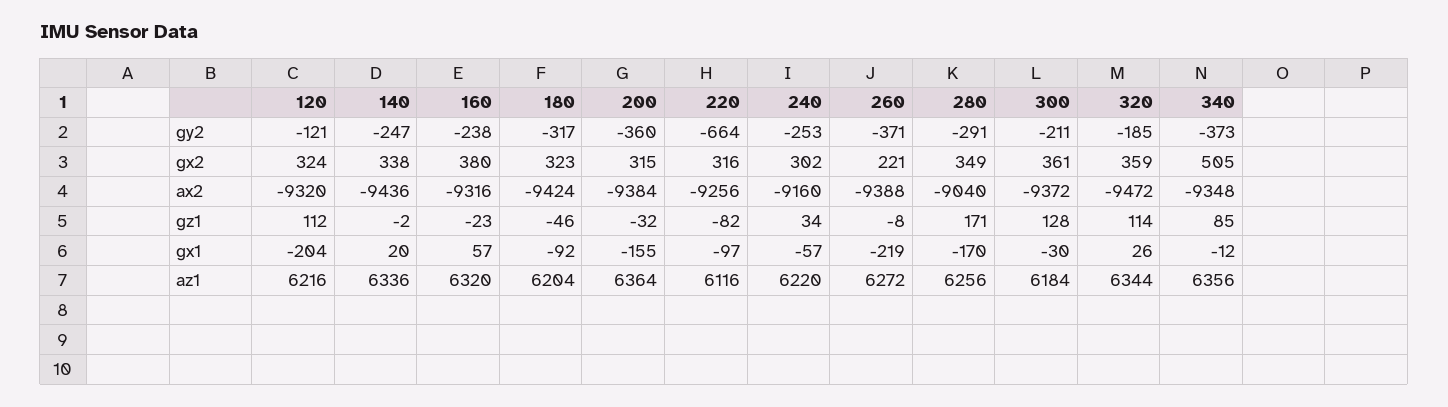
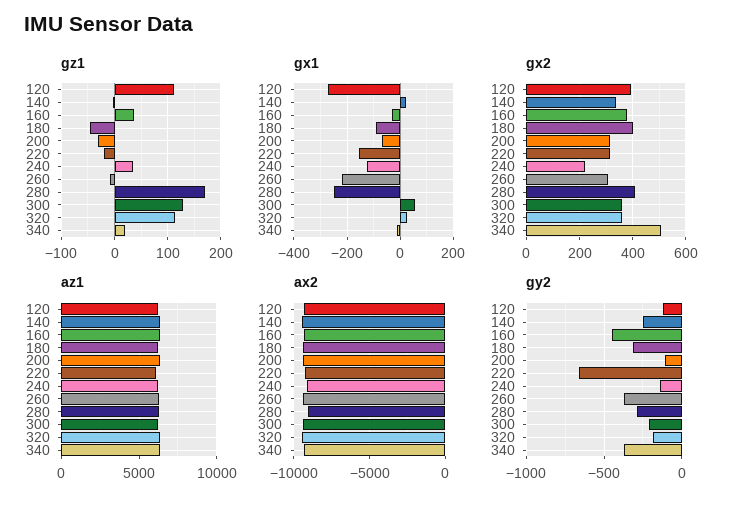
gy2, 160: -238 -> -450
gy2, 200: -360 -> -100
gy2, 240: -253 -> -150
gx2, 120: 324 -> 400
gx2, 180: 323 -> 400
gx2, 240: 302 -> 225
gx2, 260: 221 -> 300
gx2, 280: 349 -> 400
gz1, 160: -23 -> 40
gz1, 220: -82 -> -20
gz1, 340: 85 -> 20
gx1, 120: -204 -> -275
gx1, 160: 57 -> -25
gx1, 200: -155 -> -75
gx1, 220: -97 -> -150
gx1, 240: -57 -> -125
gx1, 280: -170 -> -250
gx1, 300: -30 -> 50

